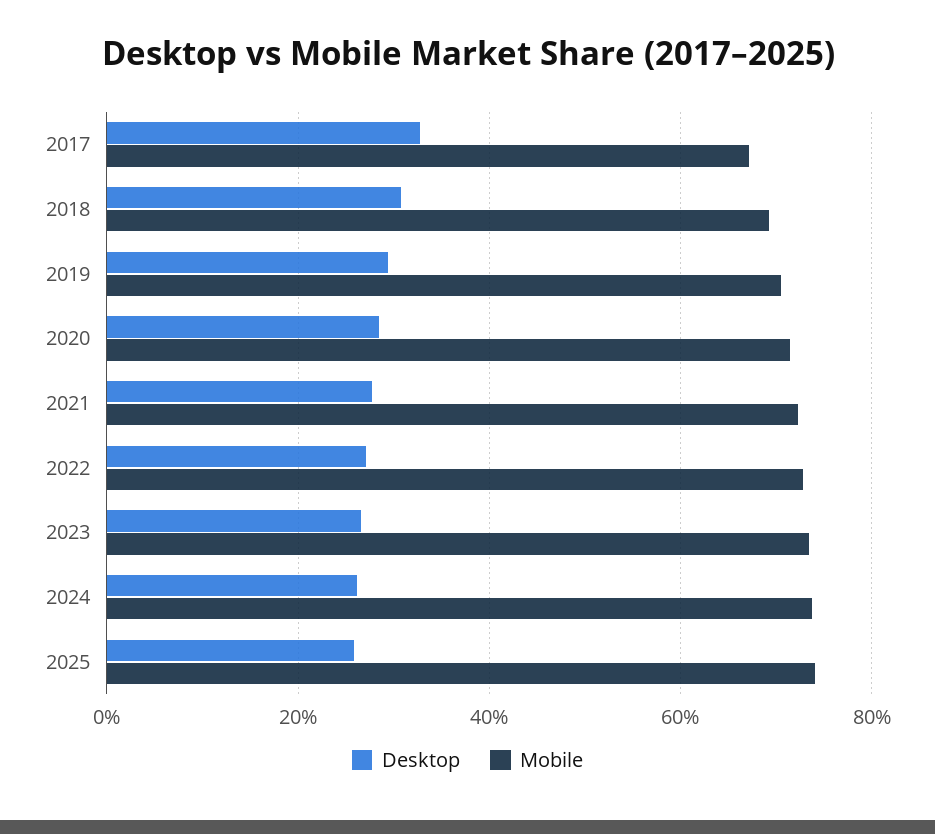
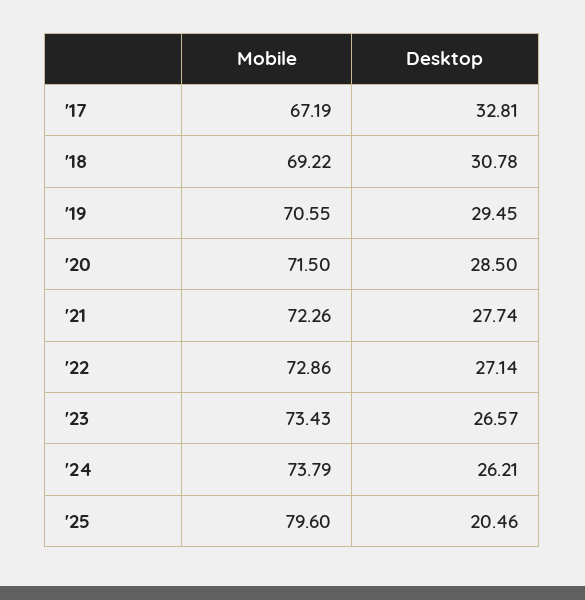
Desktop, 2025: 26 -> 20.46
Mobile, 2025: 74 -> 79.6

